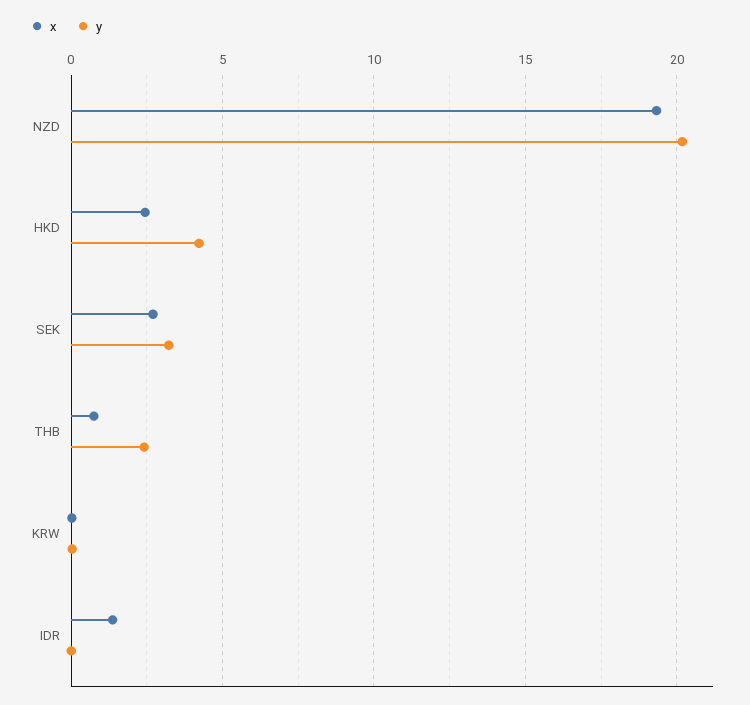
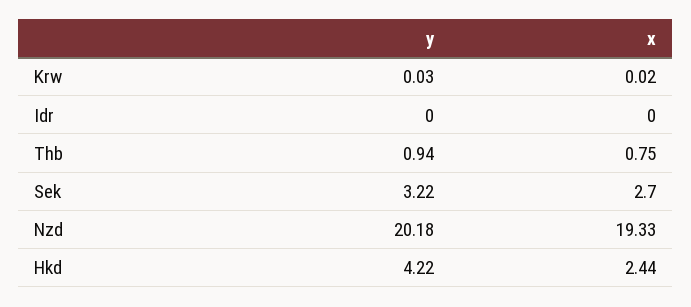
y, THB: 2.5 -> 0.94
x, IDR: 1.5 -> 0

